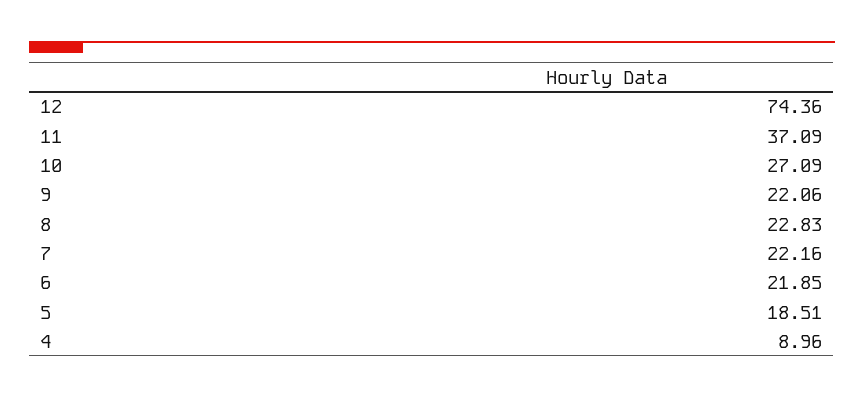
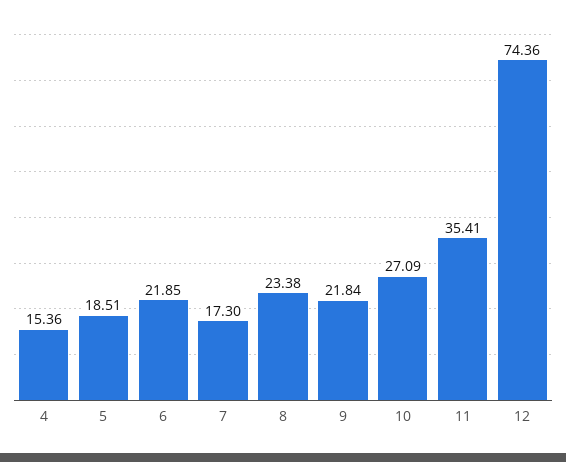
11: 37.09 -> 35.41
9: 22.06 -> 21.84
8: 22.83 -> 23.38
7: 22.16 -> 17.3
4: 8.96 -> 15.36

